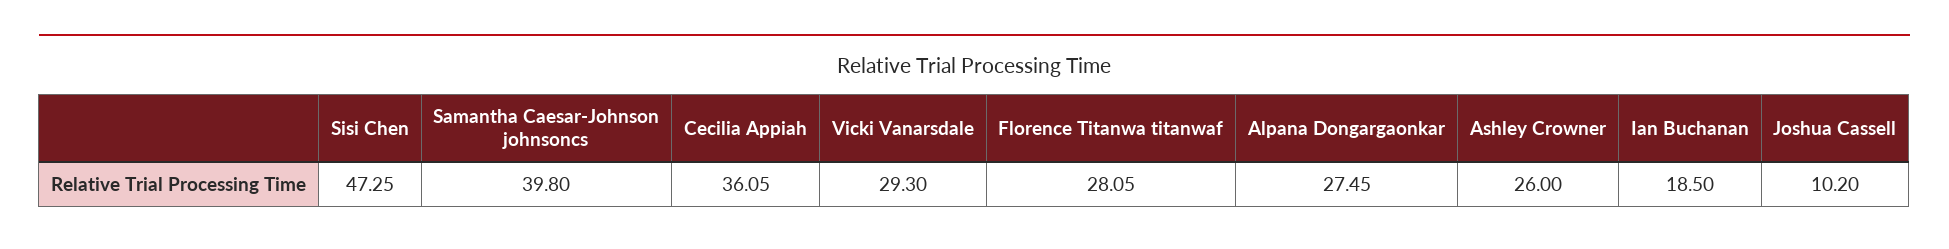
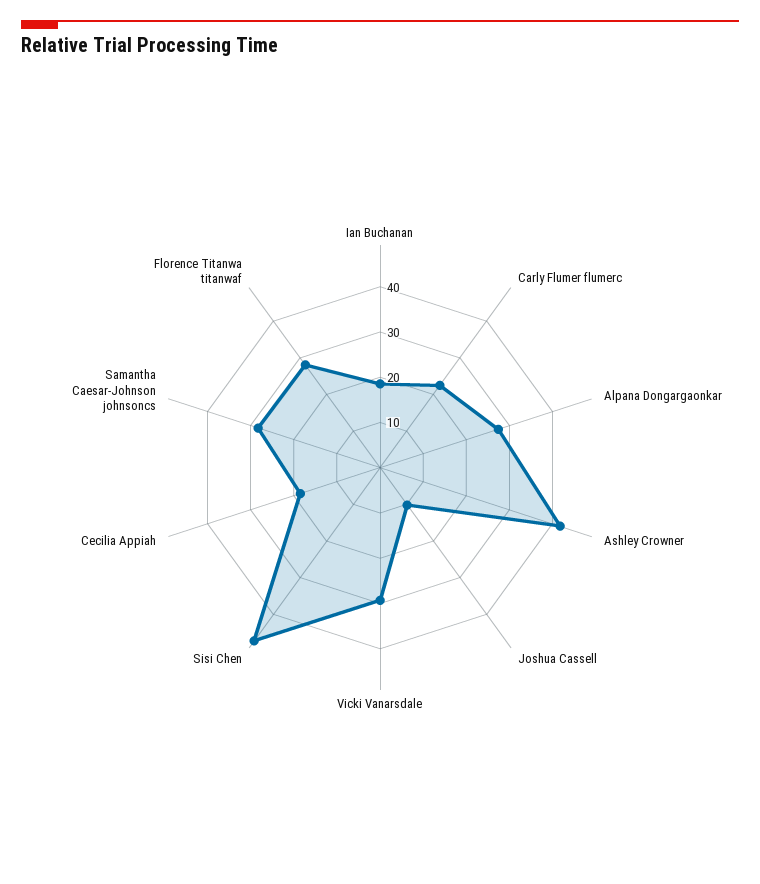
Samantha Caesar-Johnson johnsoncs: 39.8 -> 28
Cecilia Appiah: 36.05 -> 18
Ashley Crowner: 26 -> 42
Carly Flumer flumerc: none -> 22

